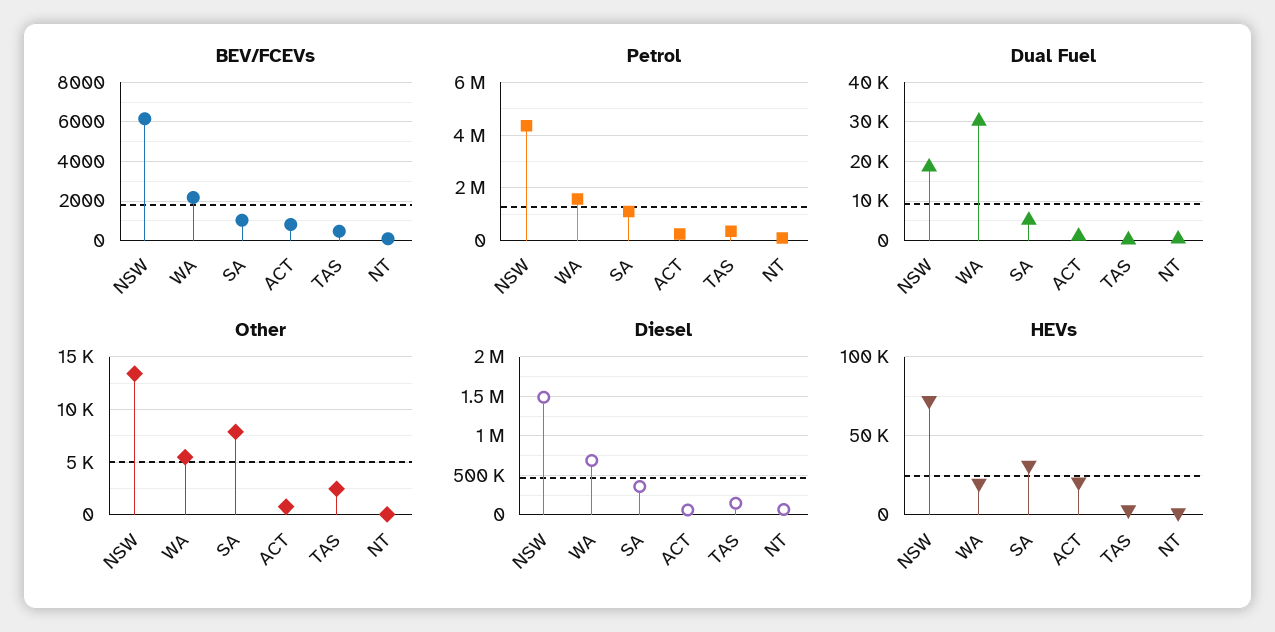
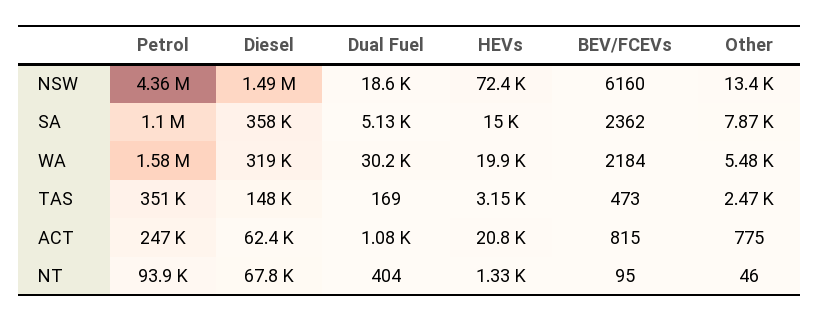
BEV/FCEVs, SA: 1000 -> 2362
Diesel, WA: 700000 -> 319000
HEVs, SA: 30000 -> 15000

